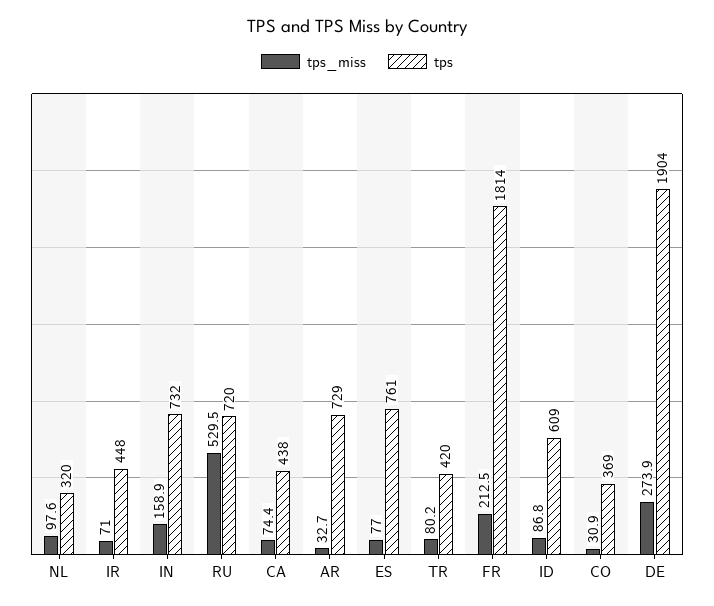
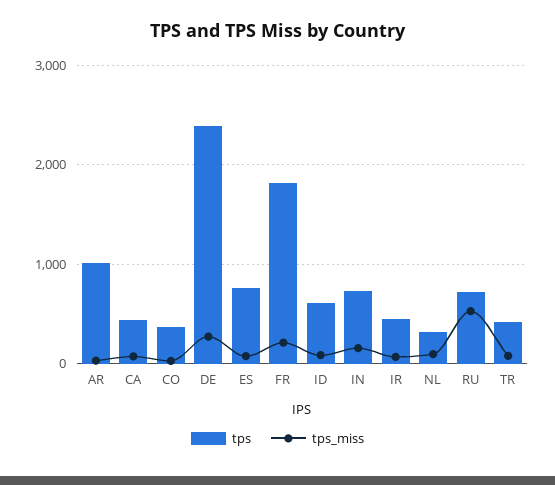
tps, AR: 729 -> 1000
tps, DE: 1904 -> 2400

